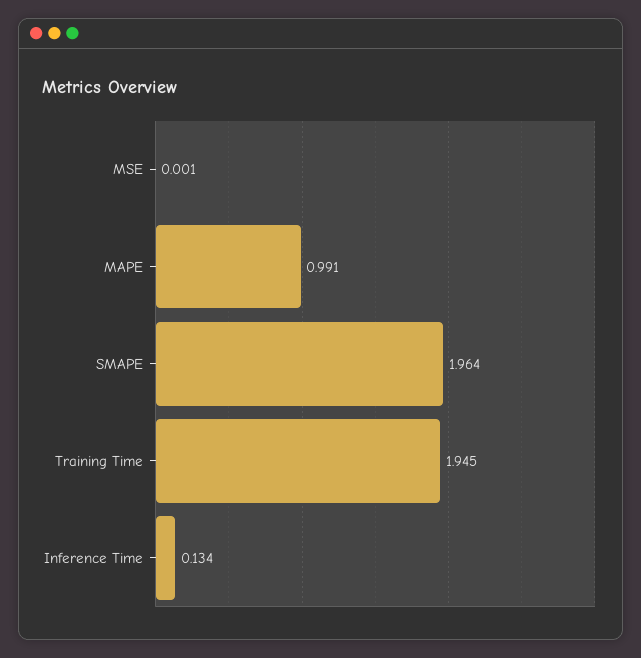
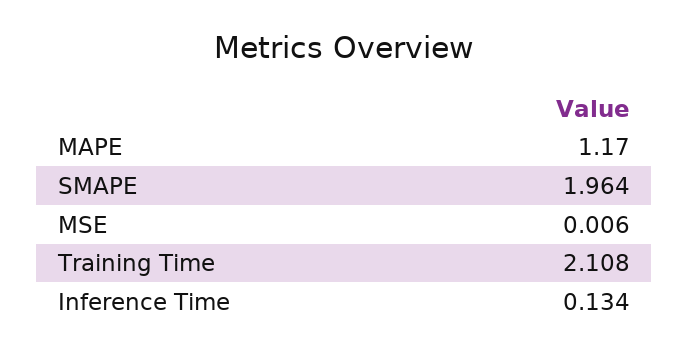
MSE: 0.001 -> 0.006
MAPE: 0.991 -> 1.17
Training Time: 1.945 -> 2.108

